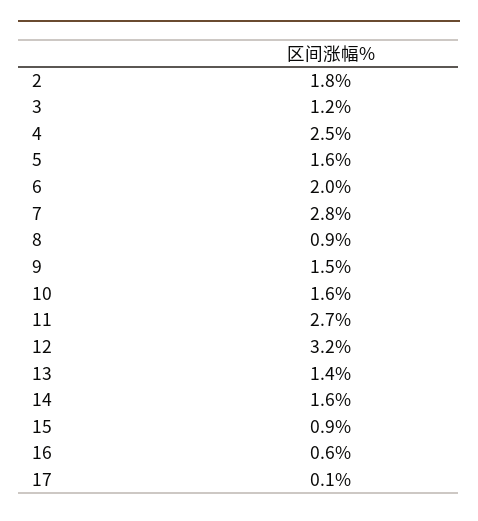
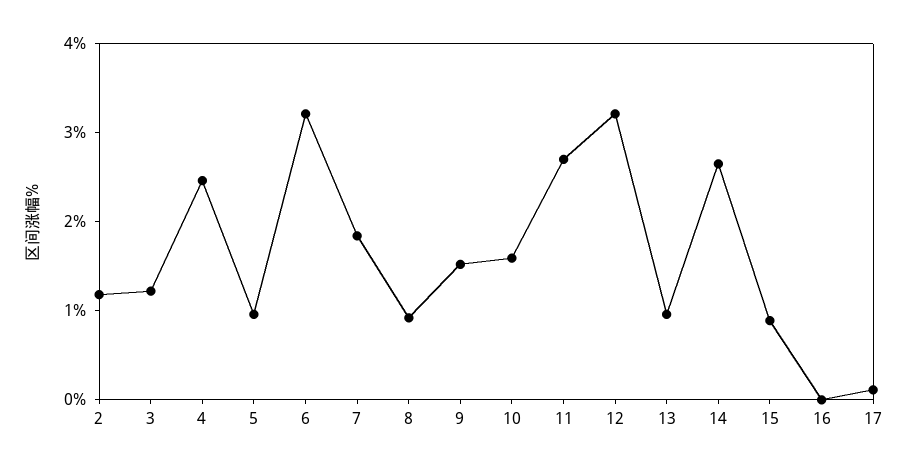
2: 1.8 -> 1.2
5: 1.6 -> 1
6: 2 -> 3.2
7: 2.8 -> 1.8
13: 1.4 -> 1
14: 1.6 -> 2.6
16: 0.6 -> 0

